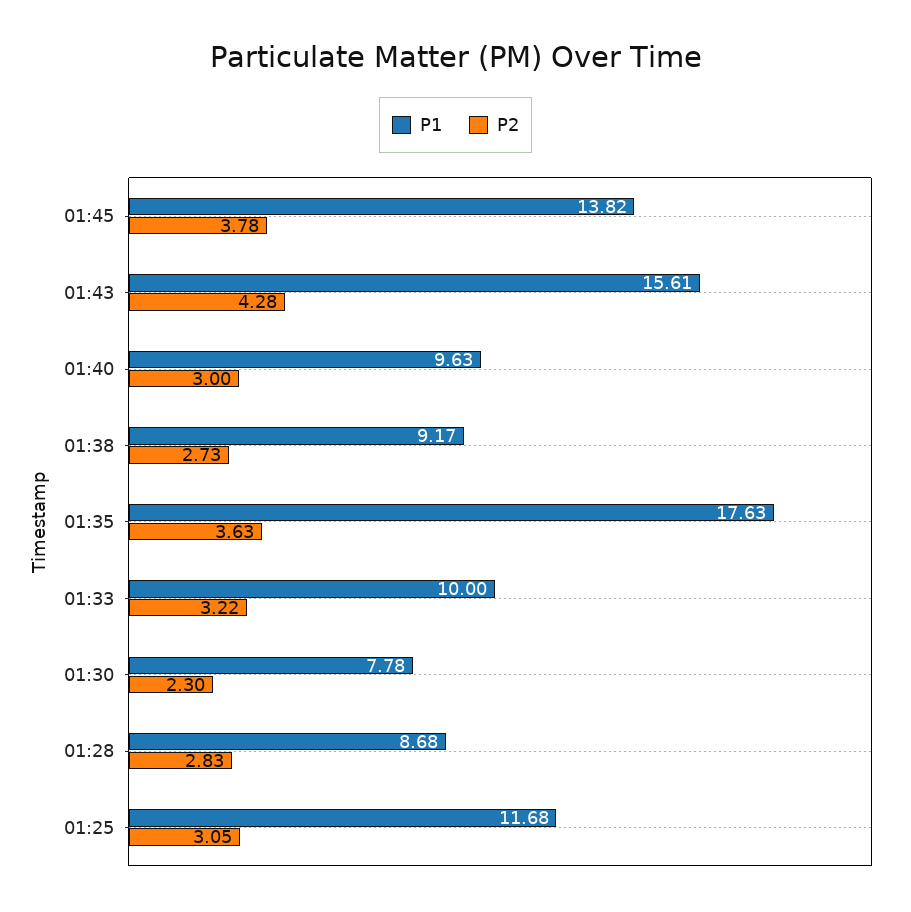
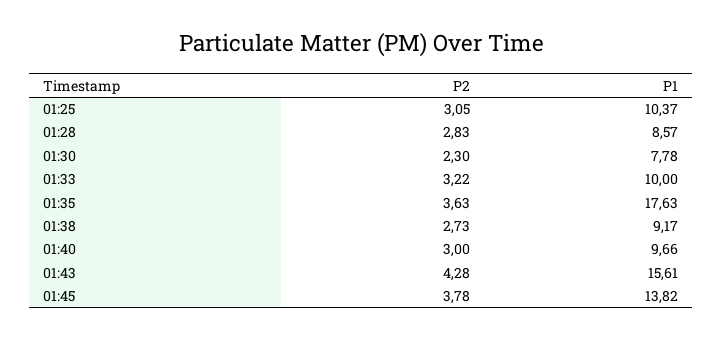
P1, 01:40: 9.63 -> 9.66
P1, 01:28: 8.68 -> 8.57
P1, 01:25: 11.68 -> 10.37

